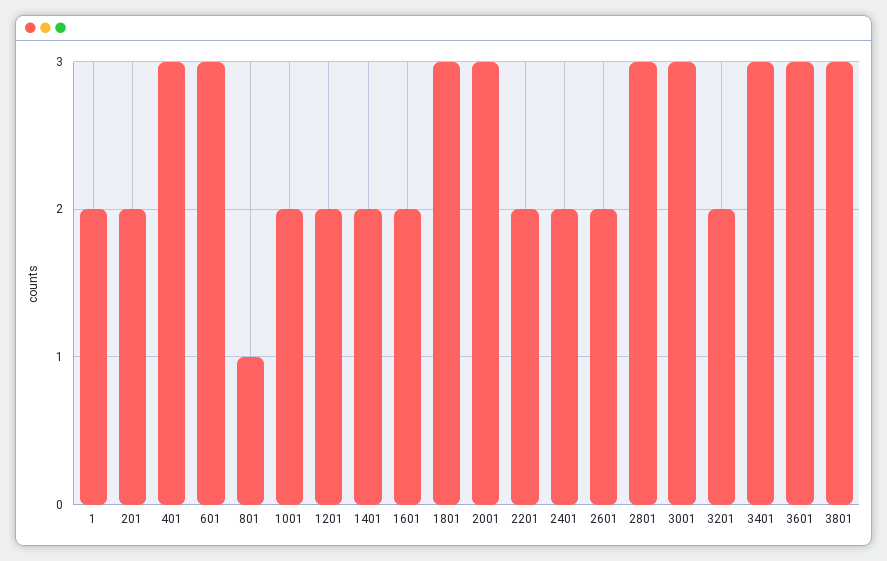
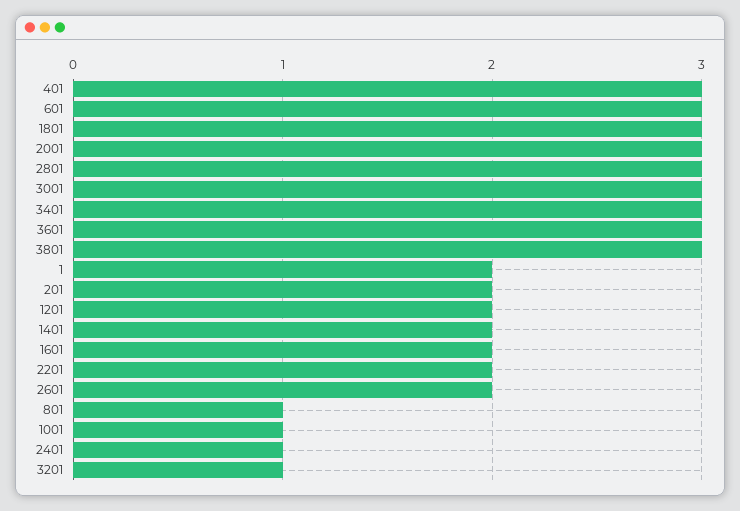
1001: 2 -> 1
2401: 2 -> 1
3201: 2 -> 1

